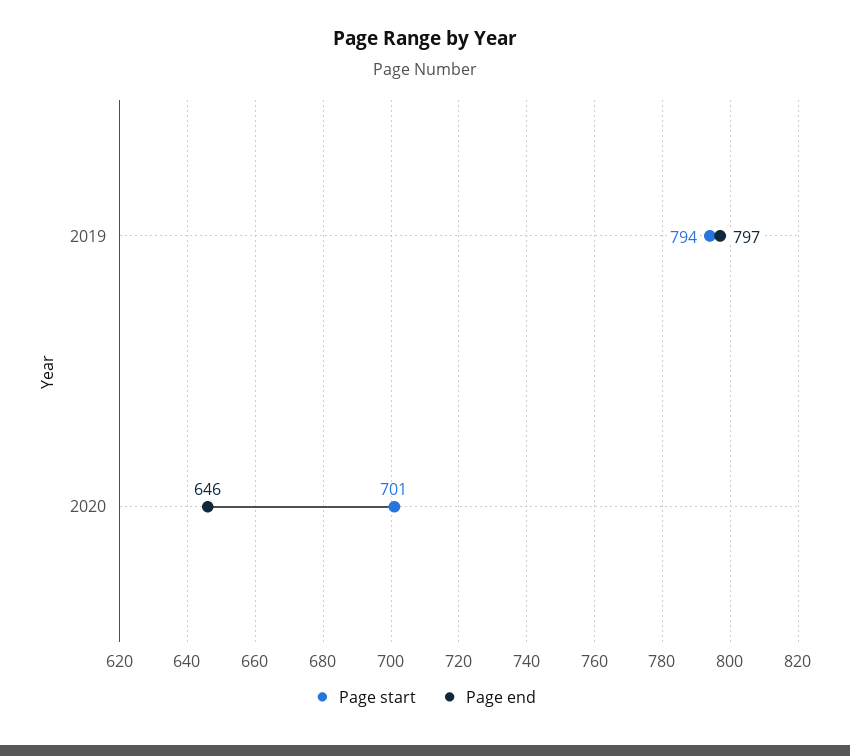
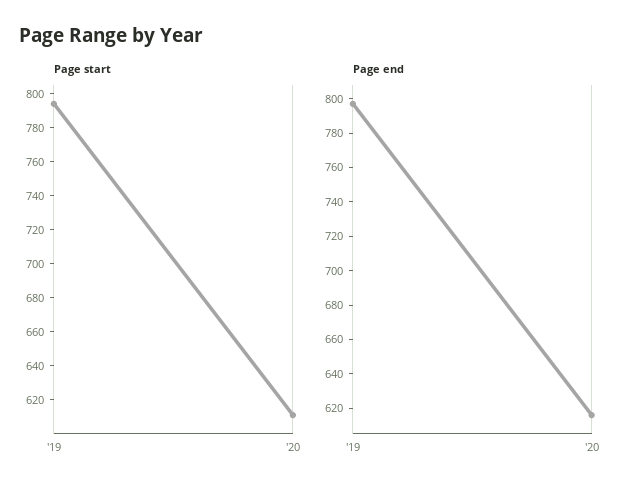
Page start, 2020: 701 -> 610
Page end, 2020: 646 -> 615

